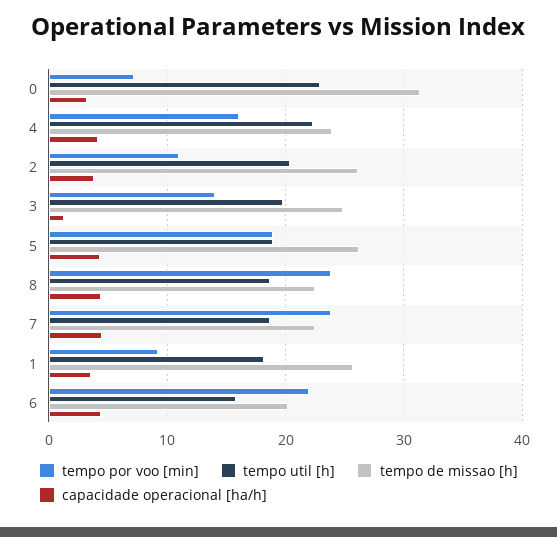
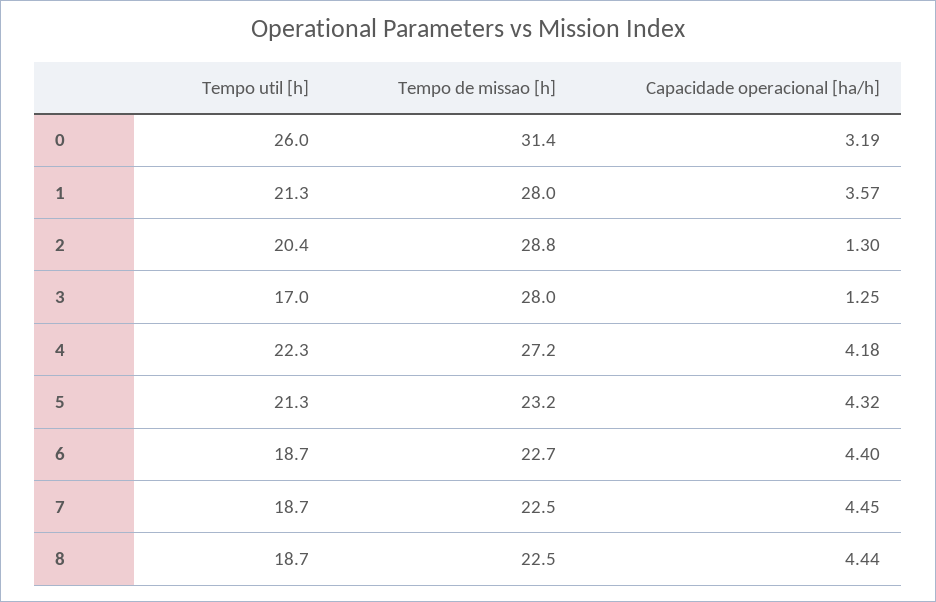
tempo por voo [min], 0: 7 -> none
tempo util [h], 0: 23 -> 26
tempo por voo [min], 4: 16 -> none
tempo de missao [h], 4: 24 -> 27.2
tempo por voo [min], 2: 11 -> none
tempo de missao [h], 2: 26 -> 28.8
capacidade operacional [ha/h], 2: 4 -> 1.3
tempo por voo [min], 3: 14 -> none
tempo util [h], 3: 20 -> 17
tempo de missao [h], 3: 25 -> 28
tempo por voo [min], 5: 19 -> none
tempo util [h], 5: 19 -> 21.3
tempo de missao [h], 5: 26 -> 23.2
tempo por voo [min], 8: 24 -> none
tempo por voo [min], 7: 24 -> none
tempo por voo [min], 1: 9 -> none
tempo util [h], 1: 18 -> 21.3
tempo de missao [h], 1: 26 -> 28
tempo por voo [min], 6: 22 -> none
tempo util [h], 6: 16 -> 18.7
tempo de missao [h], 6: 20 -> 22.7

